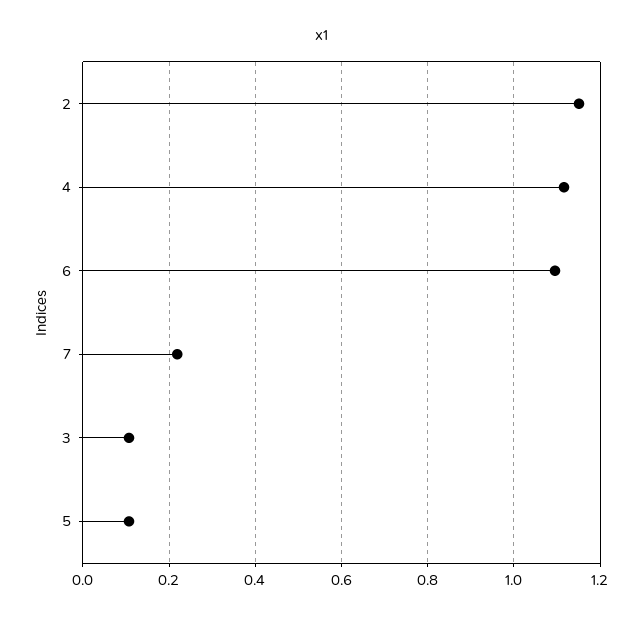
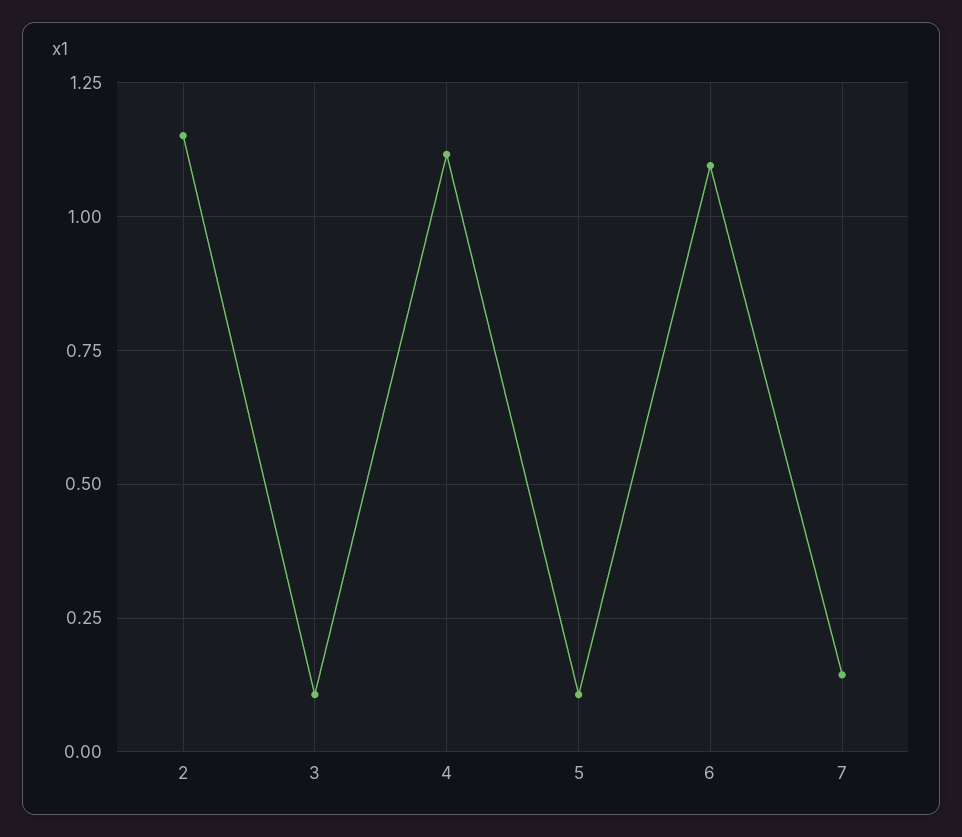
7: 0.22 -> 0.15

